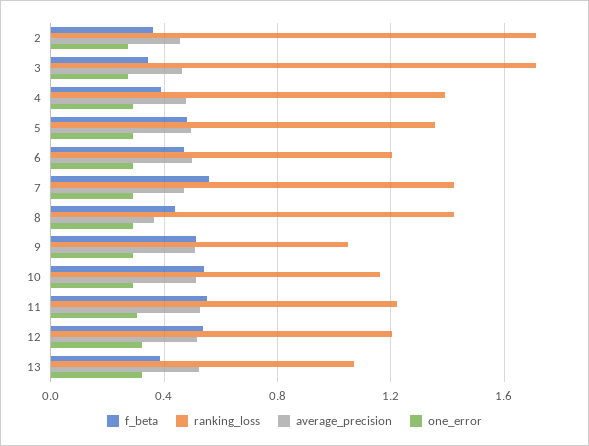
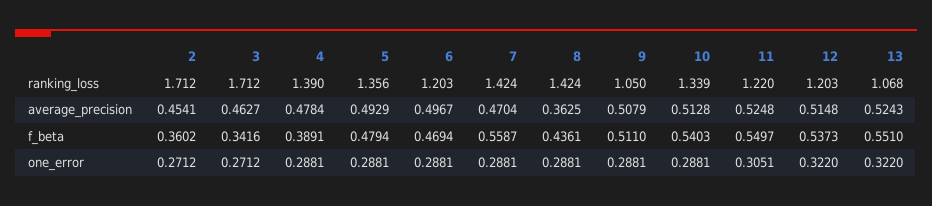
ranking_loss, 10: 1.15 -> 1.339
f_beta, 13: 0.4 -> 0.551

